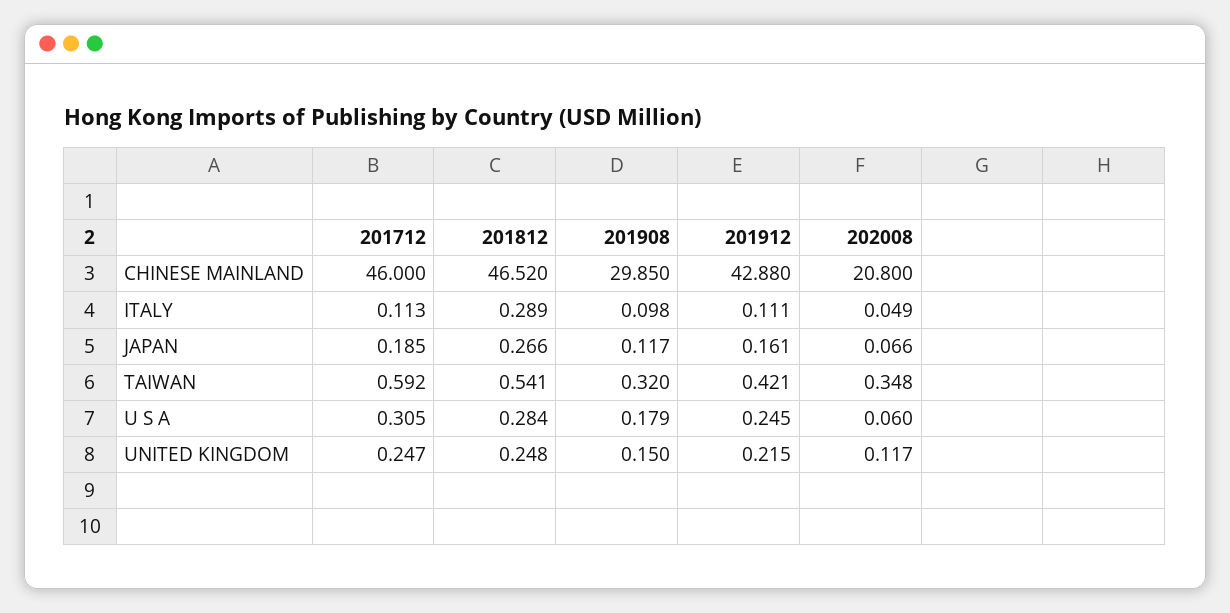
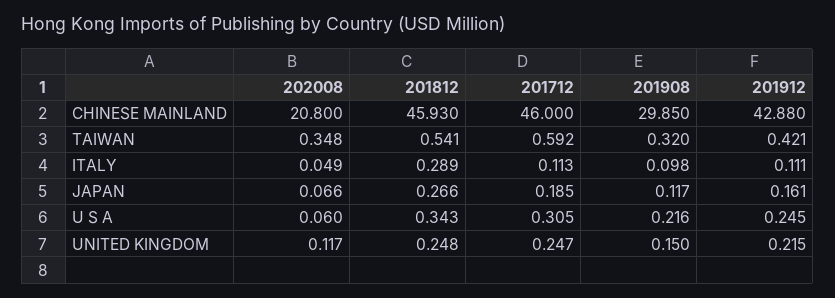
201812, CHINESE MAINLAND: 46.52 -> 45.93
201812, U S A: 0.284 -> 0.343
201908, U S A: 0.179 -> 0.216

